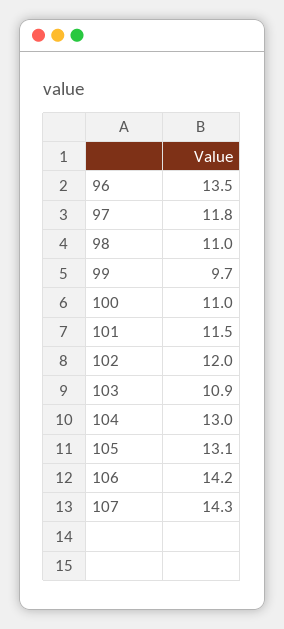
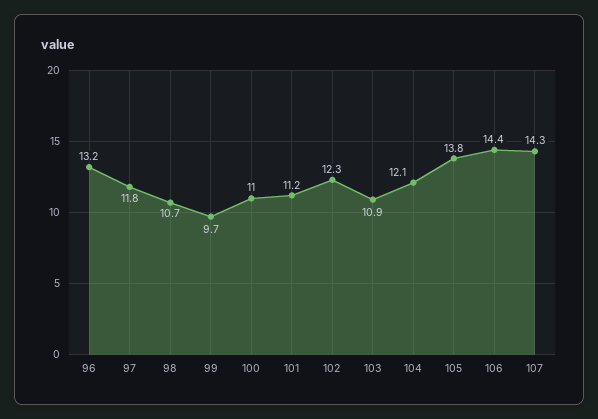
96: 13.5 -> 13.2
98: 11 -> 10.7
101: 11.5 -> 11.2
102: 12 -> 12.3
104: 13 -> 12.1
105: 13.1 -> 13.8
106: 14.2 -> 14.4

